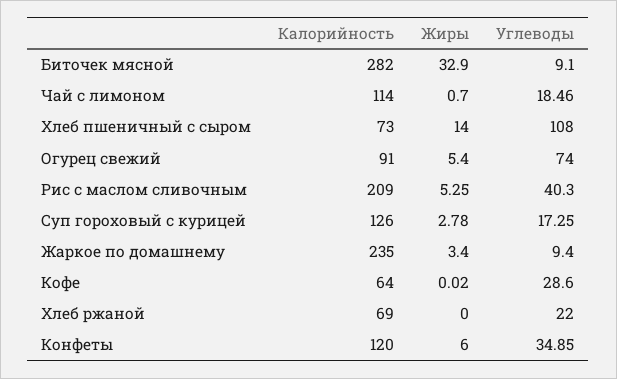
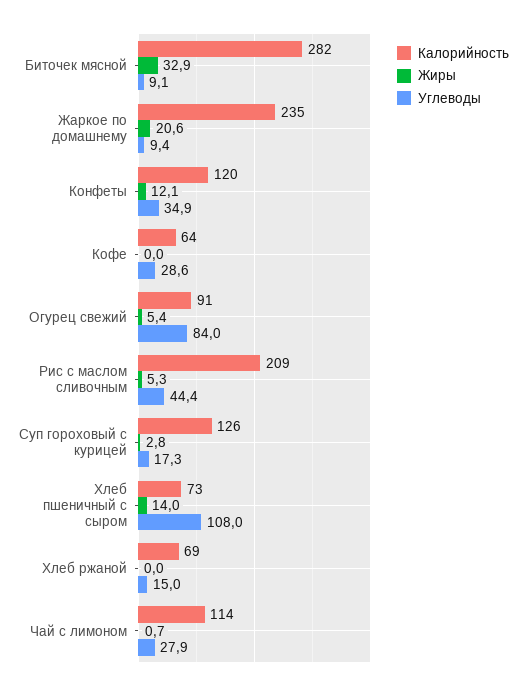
Углеводы, Чай с лимоном: 18.46 -> 27.9
Углеводы, Огурец свежий: 74 -> 84
Углеводы, Рис с маслом сливочным: 40.3 -> 44.4
Жиры, Жаркое по домашнему: 3.4 -> 20.6
Углеводы, Хлеб ржаной: 22 -> 15
Жиры, Конфеты: 6 -> 12.1

